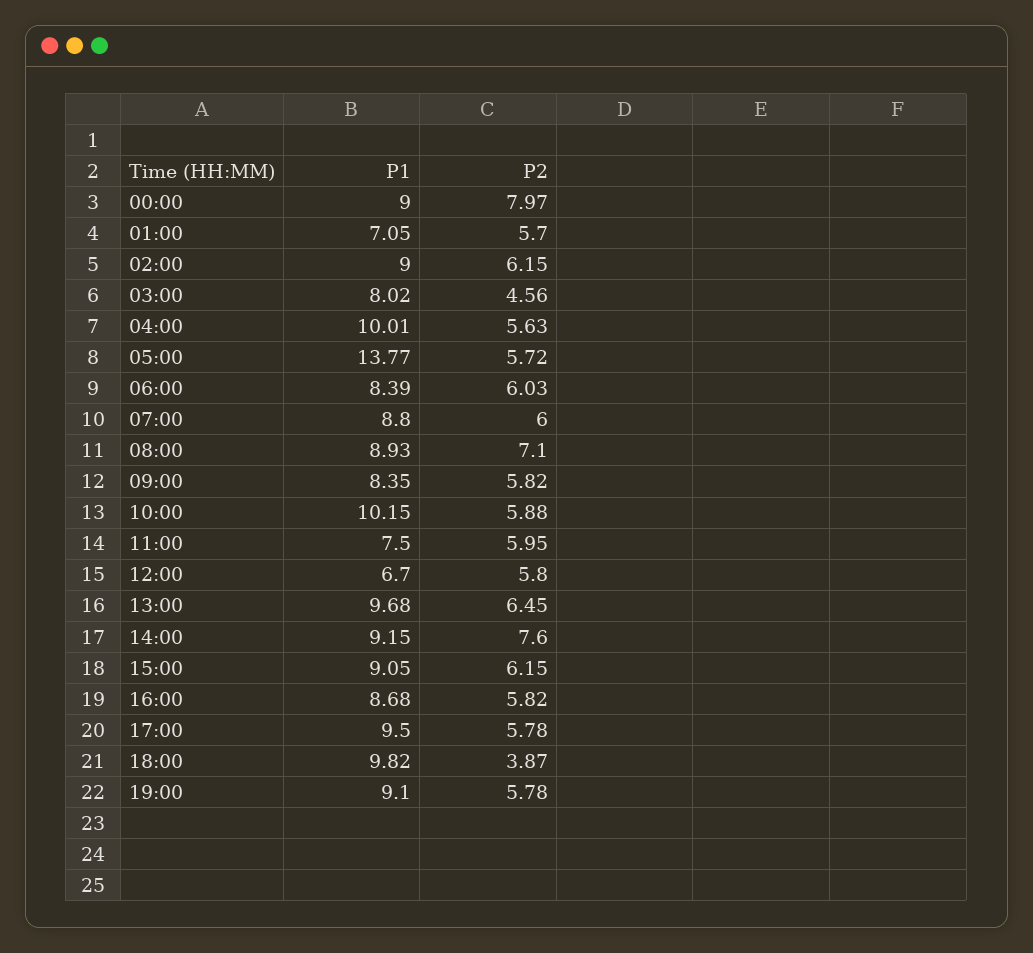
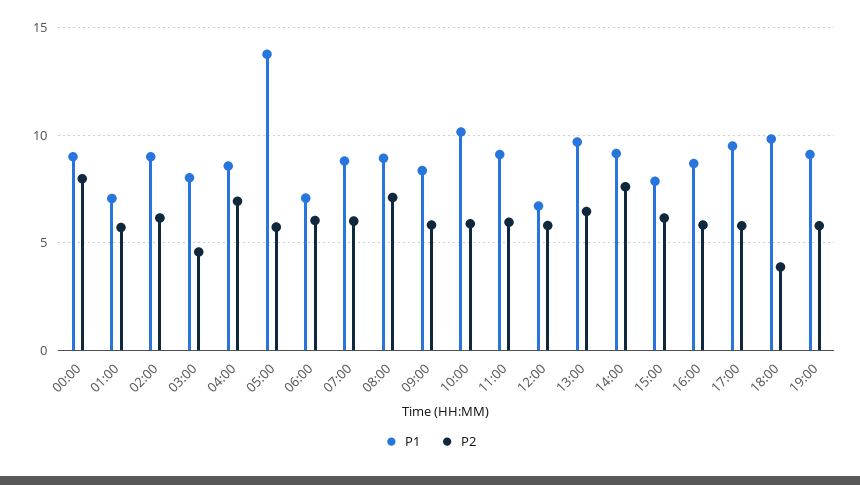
P1, 04:00: 10.01 -> 8.5
P2, 04:00: 5.63 -> 7
P1, 06:00: 8.39 -> 7
P1, 11:00: 7.5 -> 9
P1, 15:00: 9.05 -> 8

